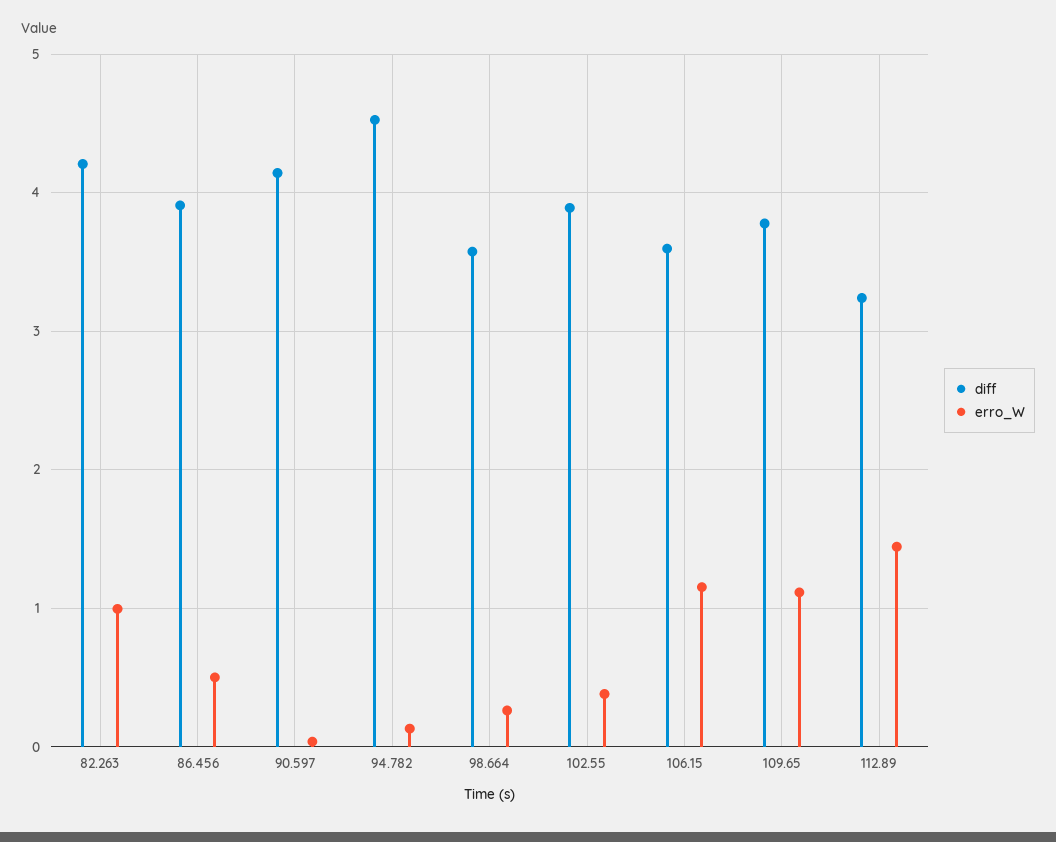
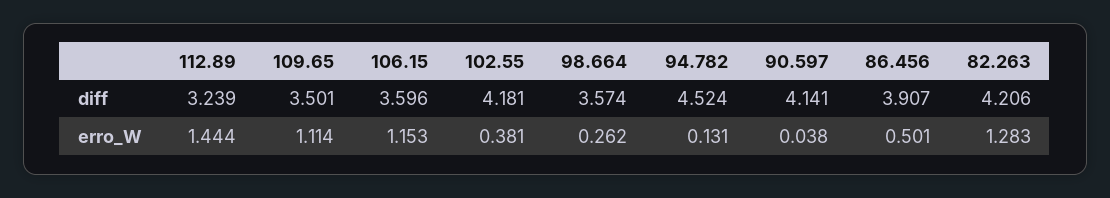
erro_W, 82.263: 1 -> 1.283
diff, 102.55: 3.9 -> 4.181
diff, 109.65: 3.8 -> 3.501

